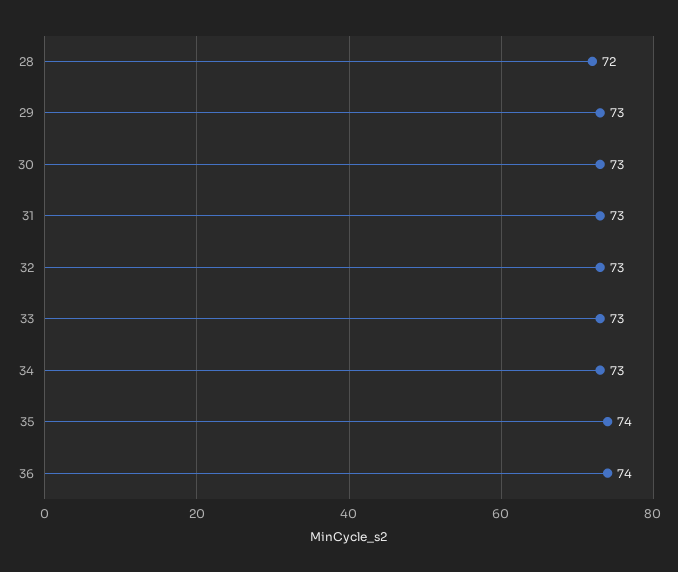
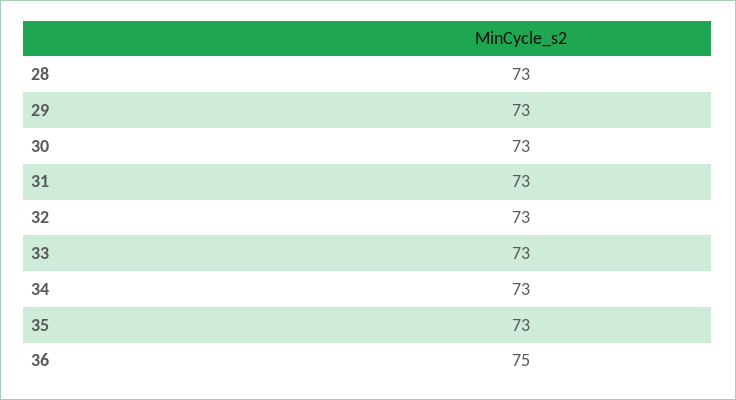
28: 72 -> 73
35: 74 -> 73
36: 74 -> 75

